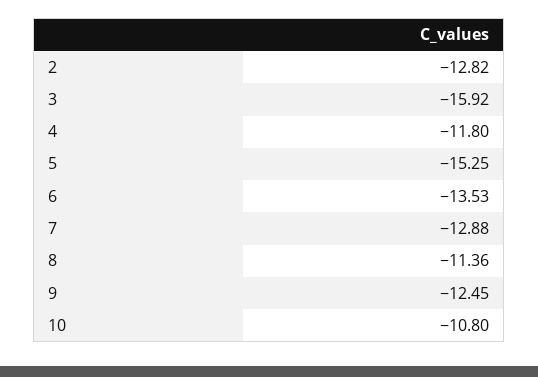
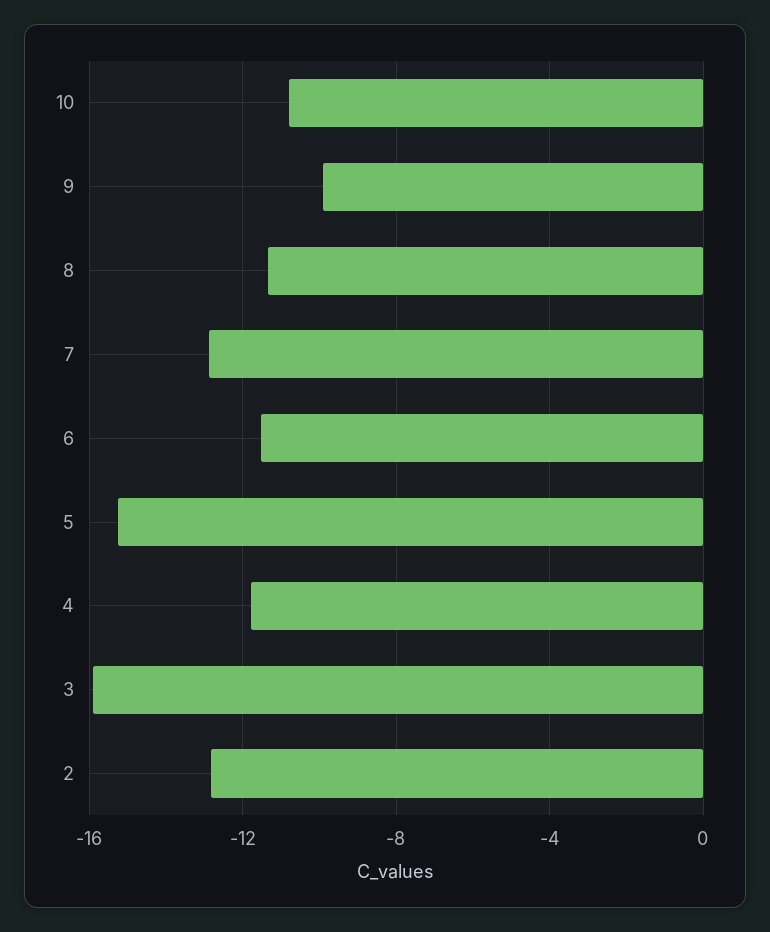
6: -13.53 -> -11.5
9: -12.45 -> -10

